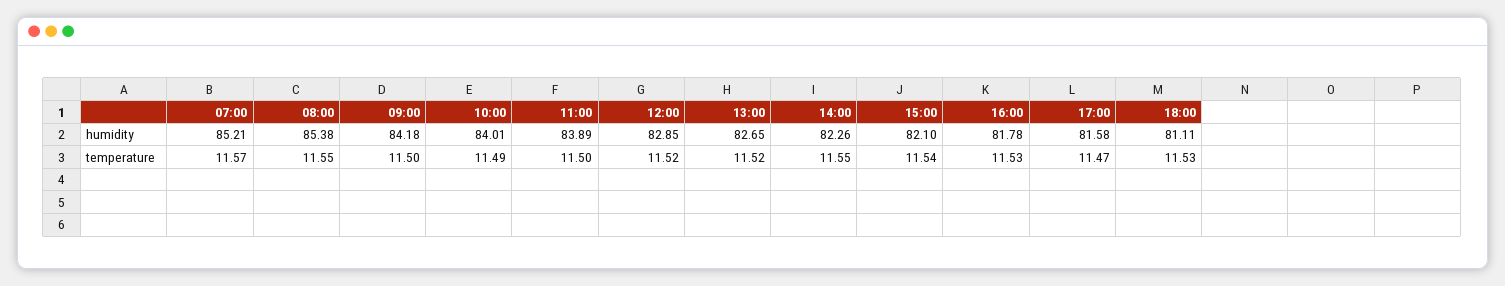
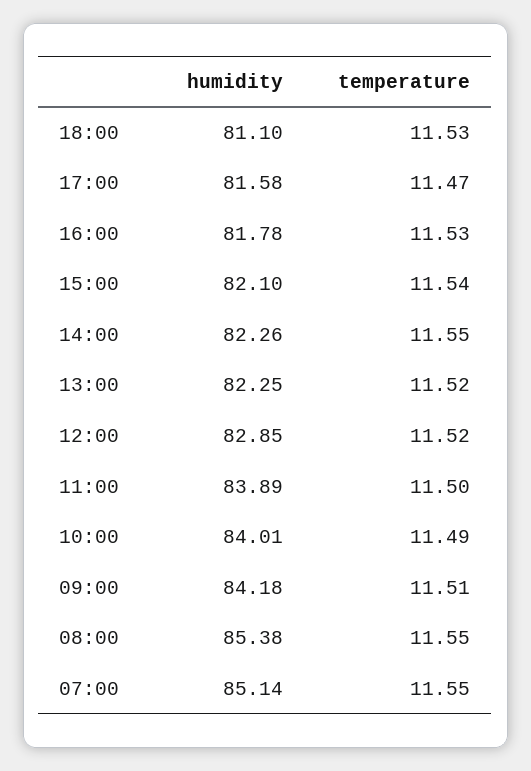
07:00, humidity: 85.21 -> 85.14
13:00, humidity: 82.65 -> 82.25
18:00, humidity: 81.11 -> 81.1
07:00, temperature: 11.57 -> 11.55
09:00, temperature: 11.5 -> 11.51

